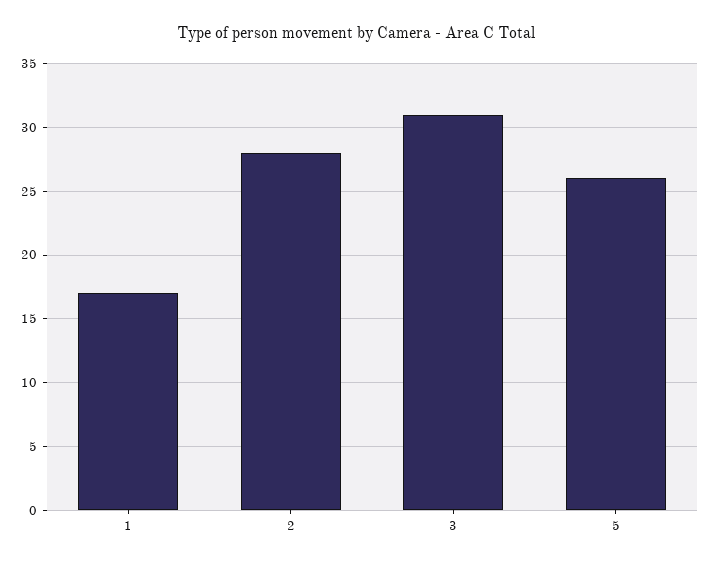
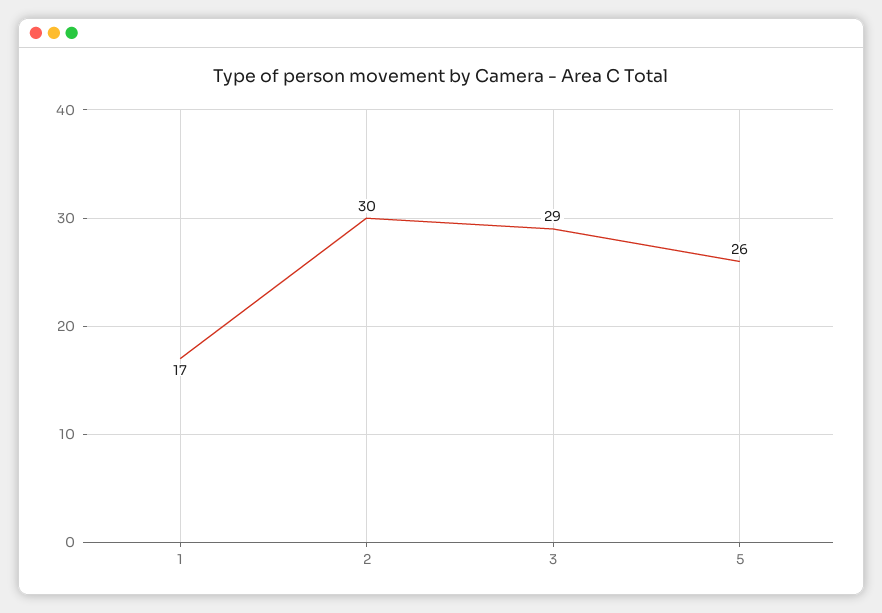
2: 28 -> 30
3: 31 -> 29

